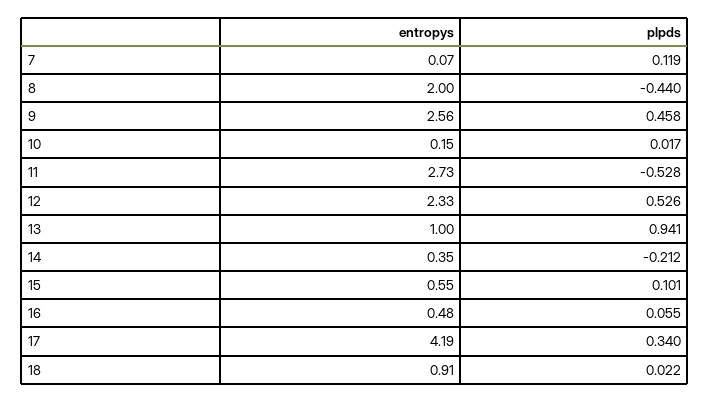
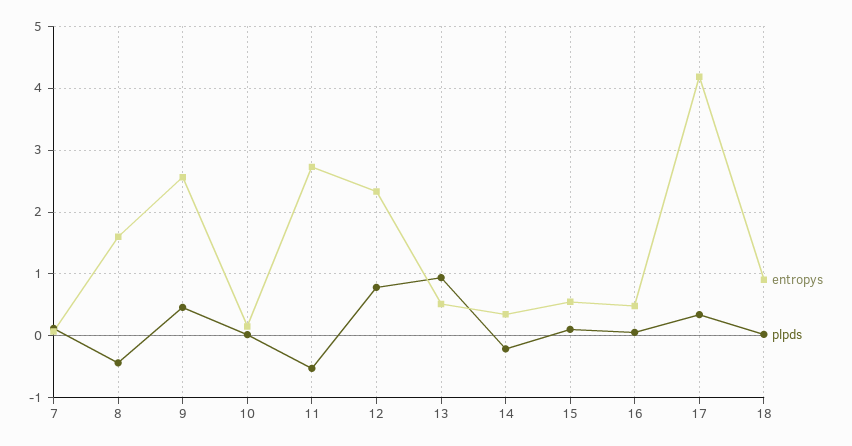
entropys, 8: 2 -> 1.6
plpds, 12: 0.526 -> 0.8
entropys, 13: 1 -> 0.5

